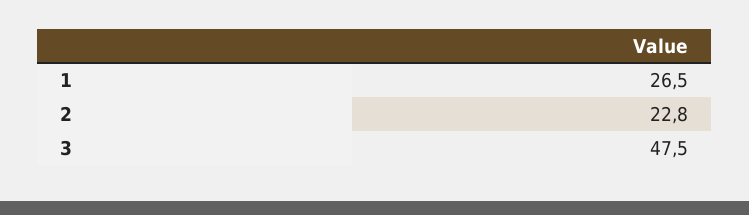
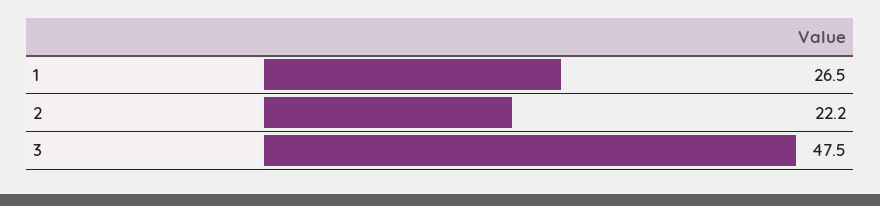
2: 22.8 -> 22.2

